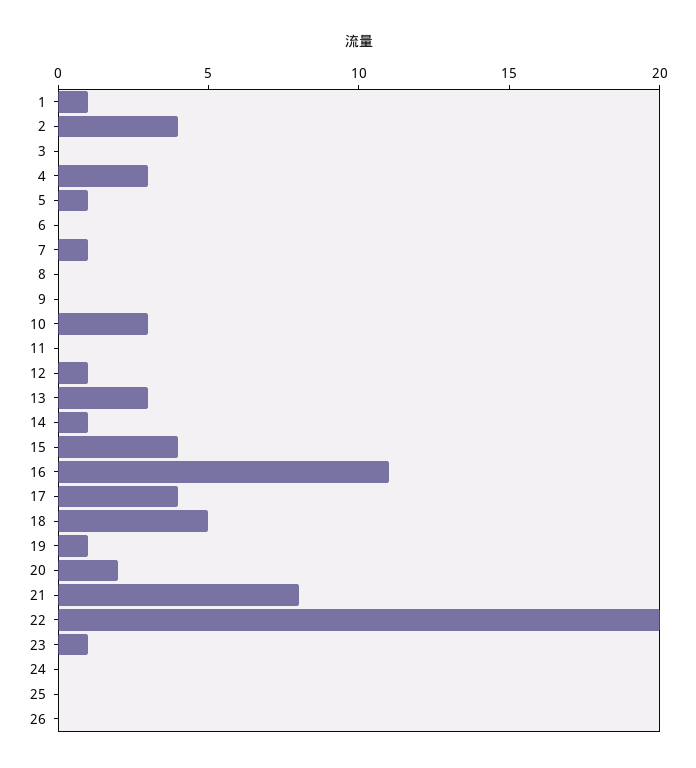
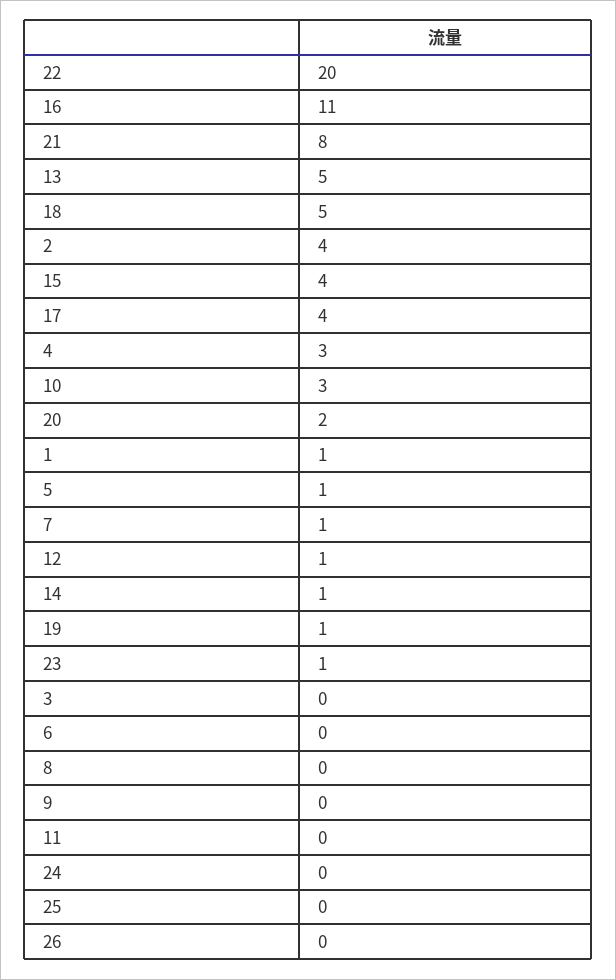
13: 3 -> 5

